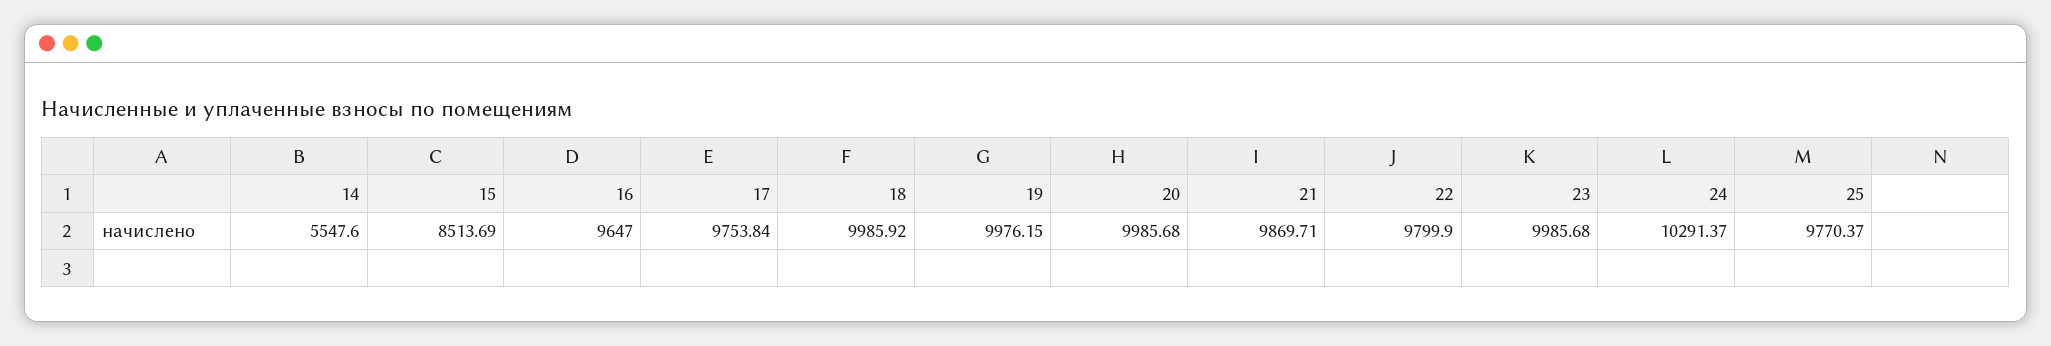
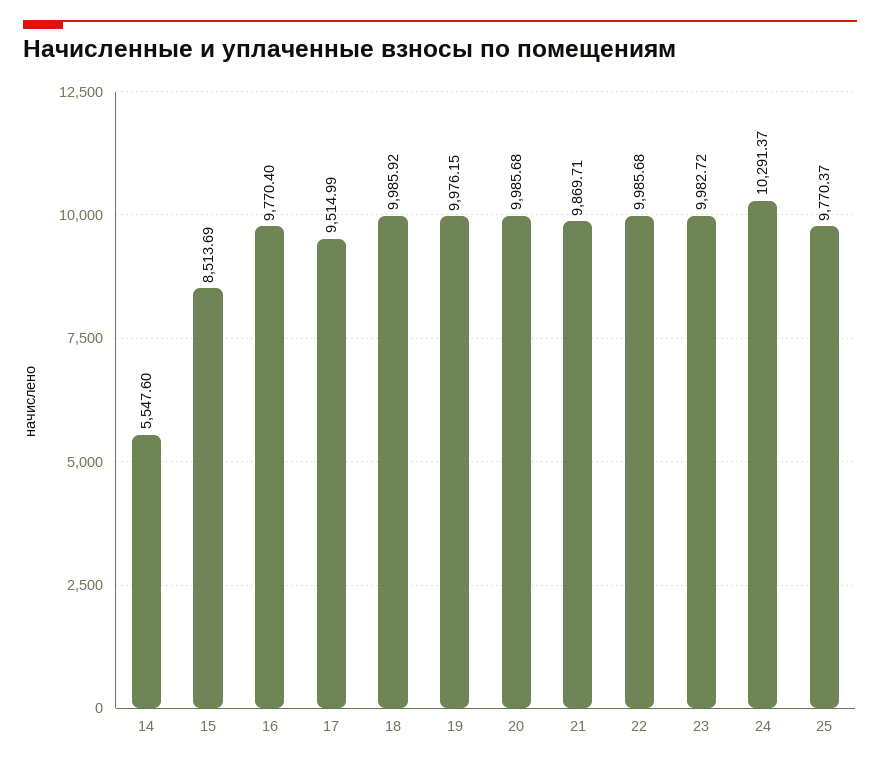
16: 9647 -> 9770.4
17: 9753.84 -> 9514.99
22: 9799.9 -> 9985.68
23: 9985.68 -> 9982.72

